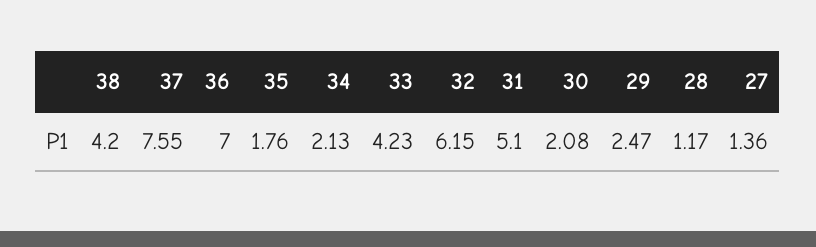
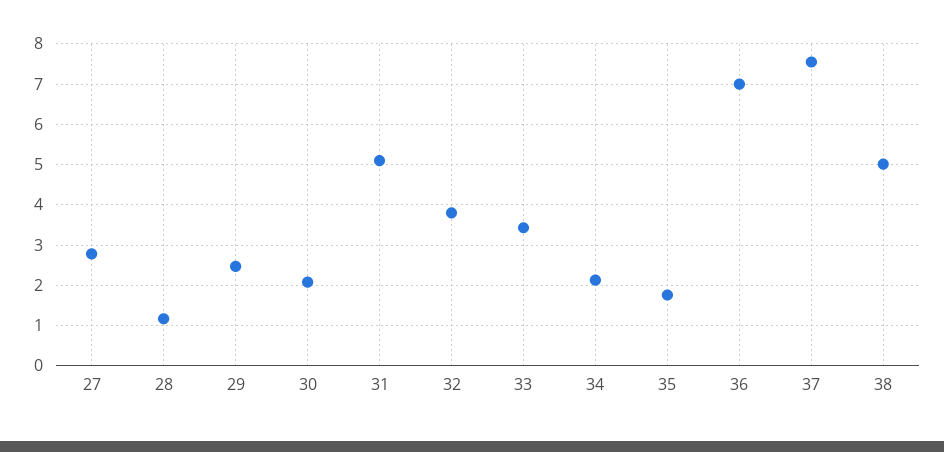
38: 4.2 -> 5
33: 4.23 -> 3.4
32: 6.15 -> 3.8
27: 1.36 -> 2.8

